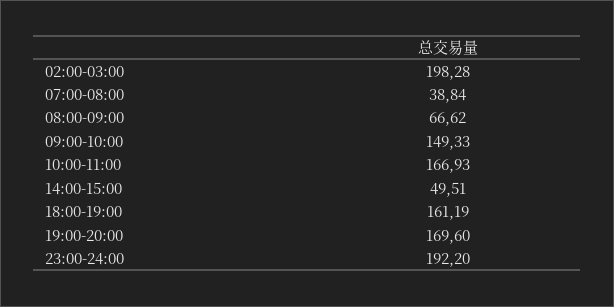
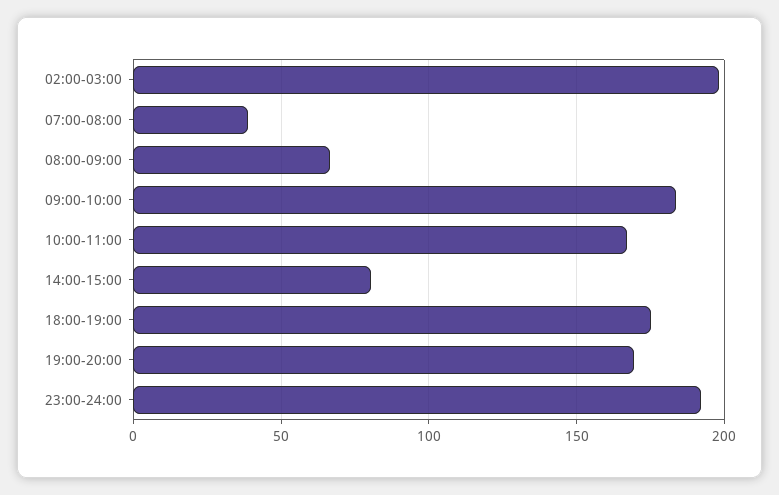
09:00-10:00: 149.33 -> 185
14:00-15:00: 49.51 -> 80
18:00-19:00: 161.19 -> 175

